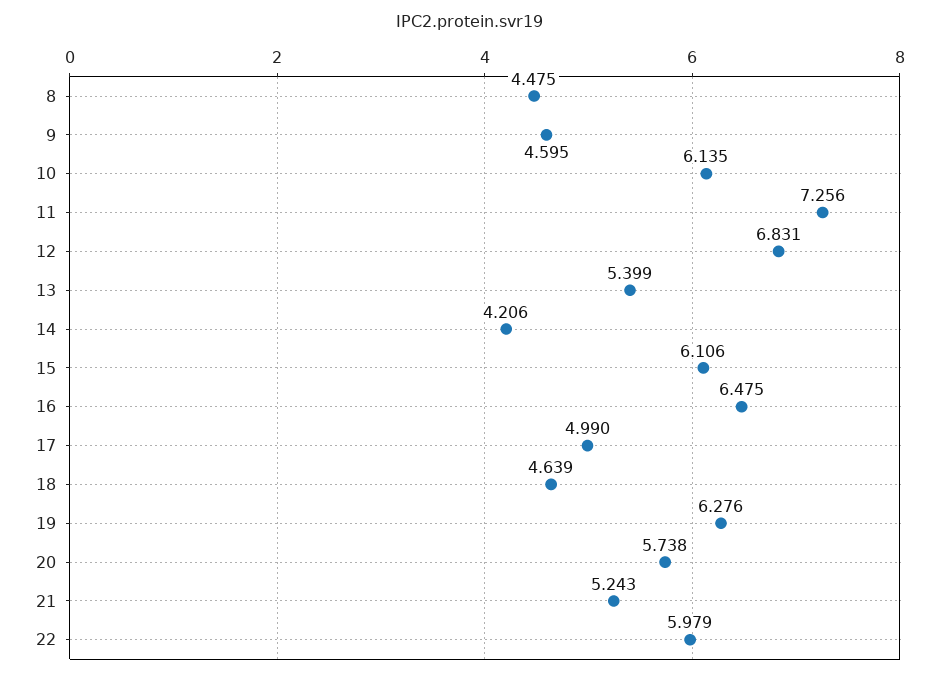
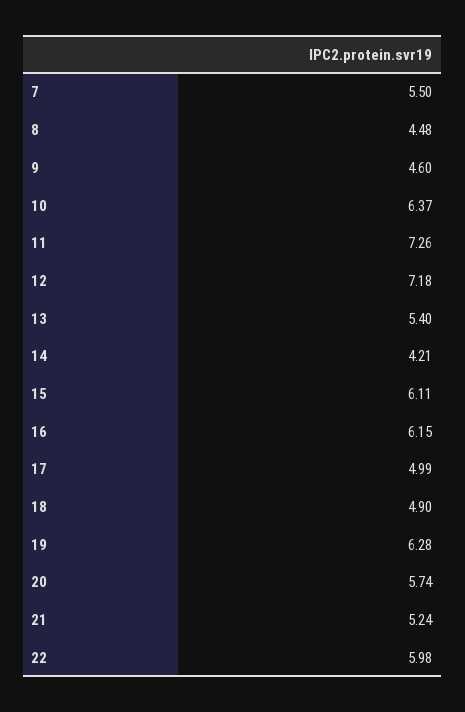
10: 6.135 -> 6.37
12: 6.831 -> 7.18
16: 6.475 -> 6.15
18: 4.639 -> 4.9
7: none -> 5.5

